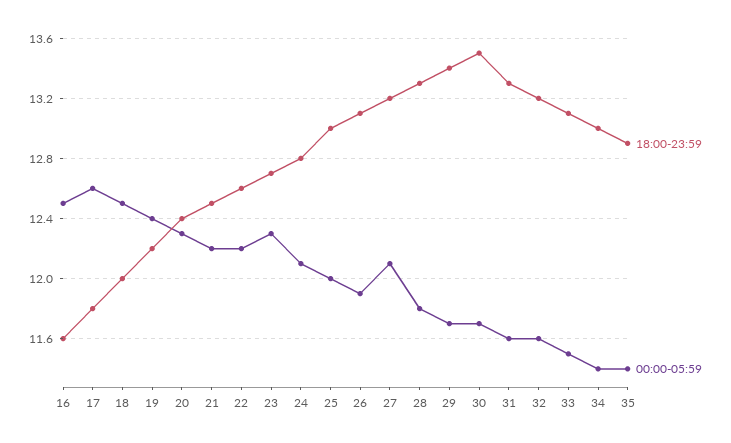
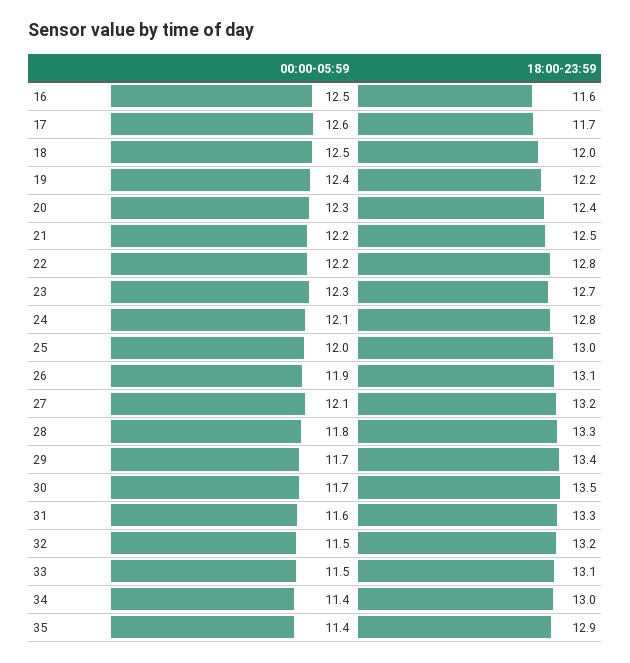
18:00-23:59, 17: 11.8 -> 11.7
18:00-23:59, 22: 12.6 -> 12.8
00:00-05:59, 32: 11.6 -> 11.5

